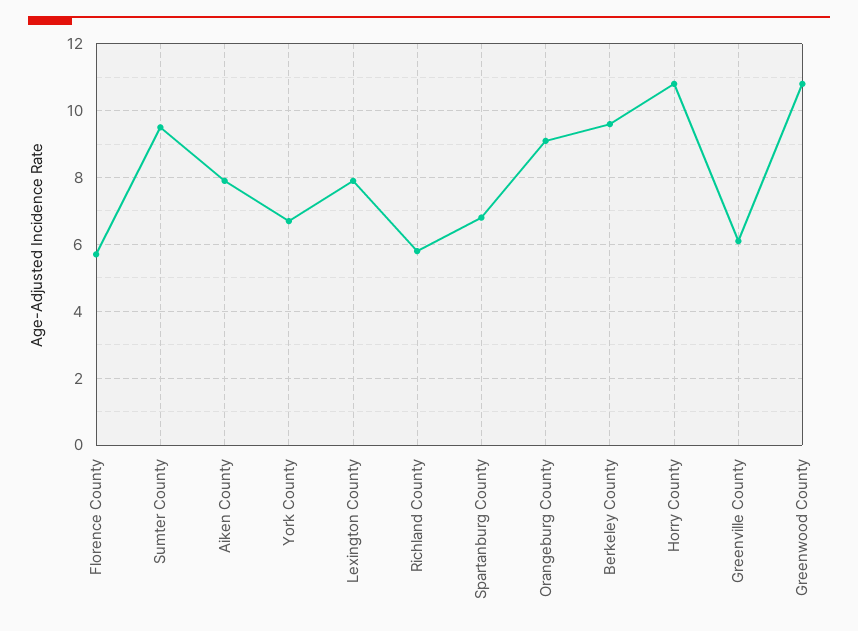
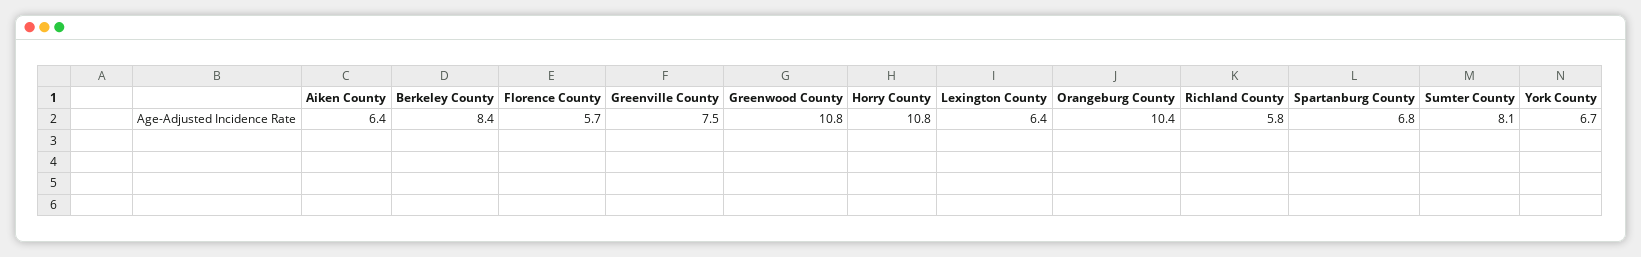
Sumter County: 9.5 -> 8.1
Aiken County: 8 -> 6.4
Lexington County: 8 -> 6.4
Orangeburg County: 9 -> 10.4
Berkeley County: 9.5 -> 8.4
Greenville County: 6 -> 7.5

